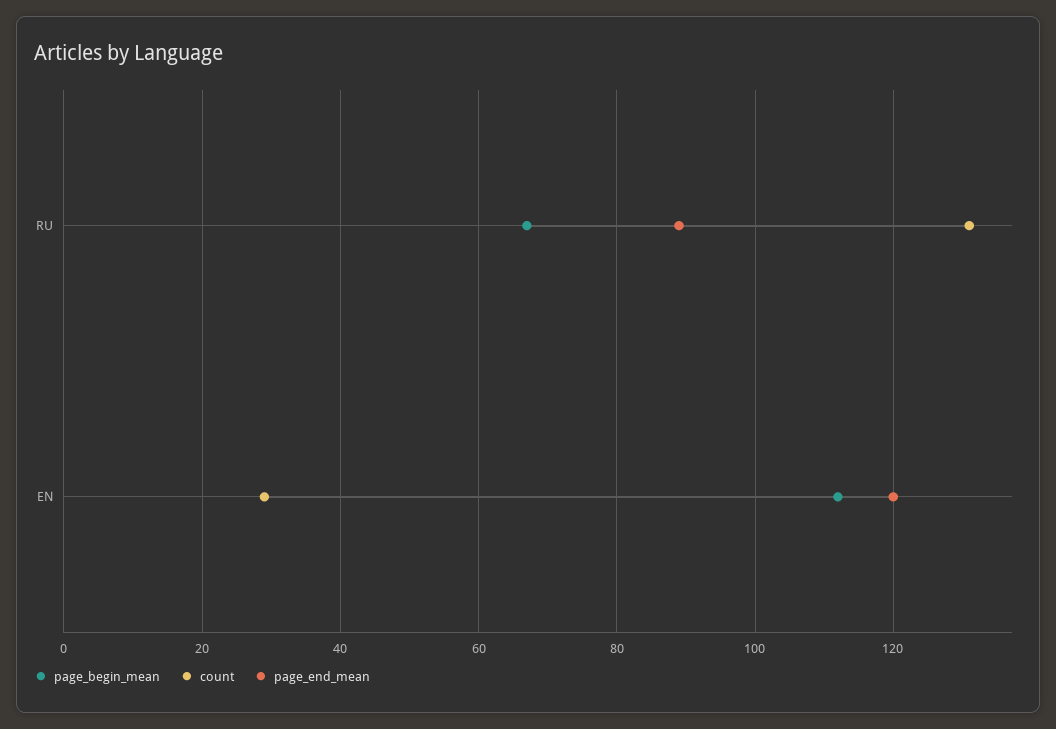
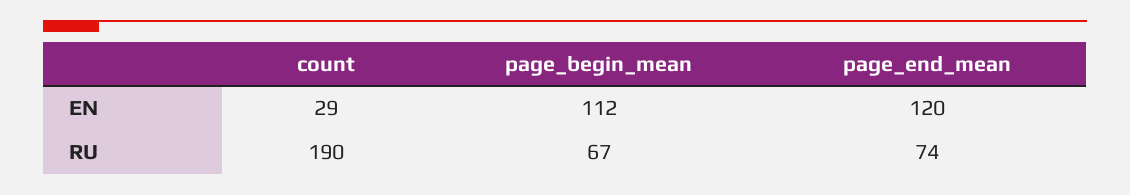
count, RU: 130 -> 190
page_end_mean, RU: 90 -> 74

